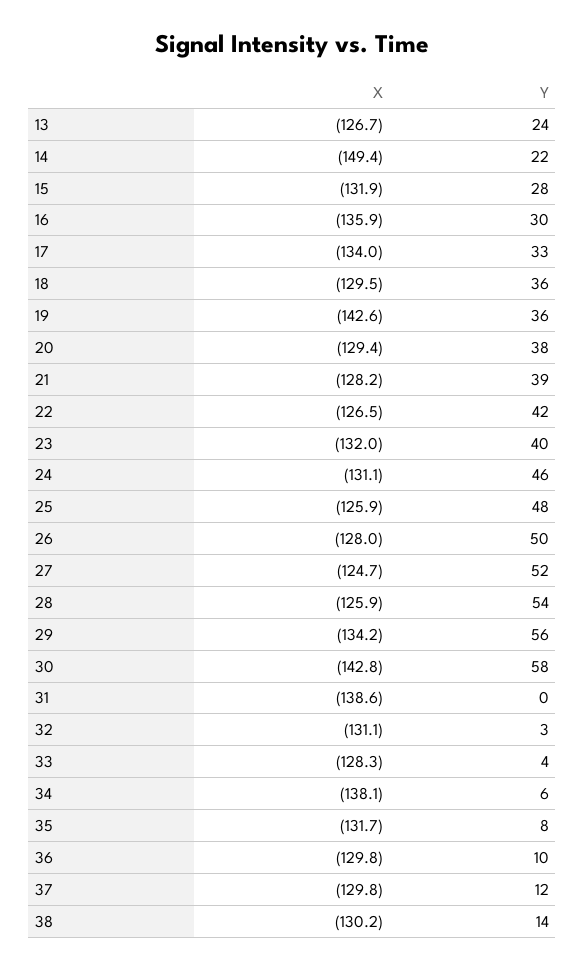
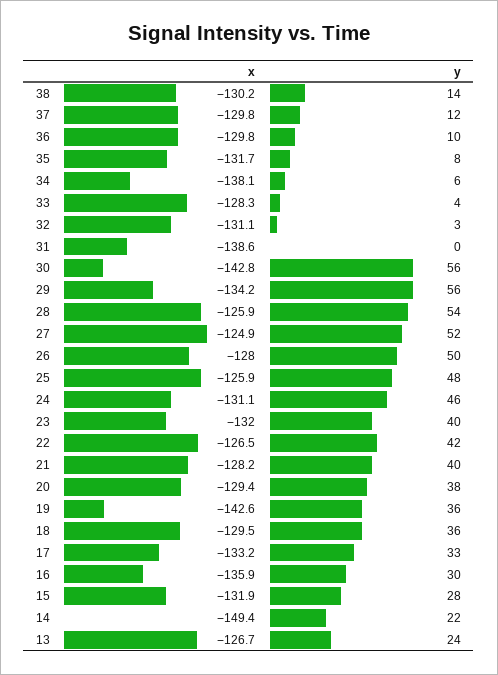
X, 17: -134 -> -133.2
Y, 21: 39 -> 40
X, 27: -124.7 -> -124.9
Y, 30: 58 -> 56

